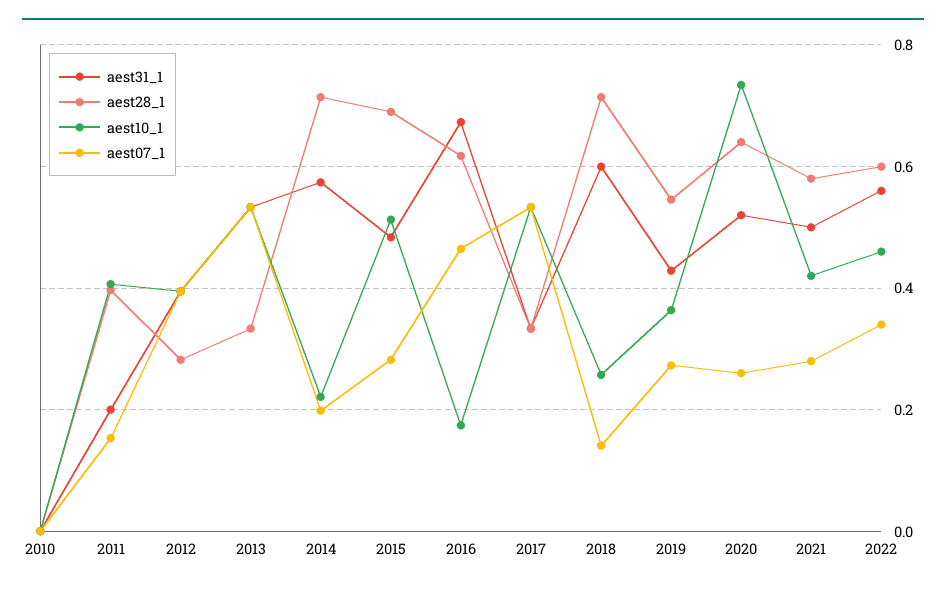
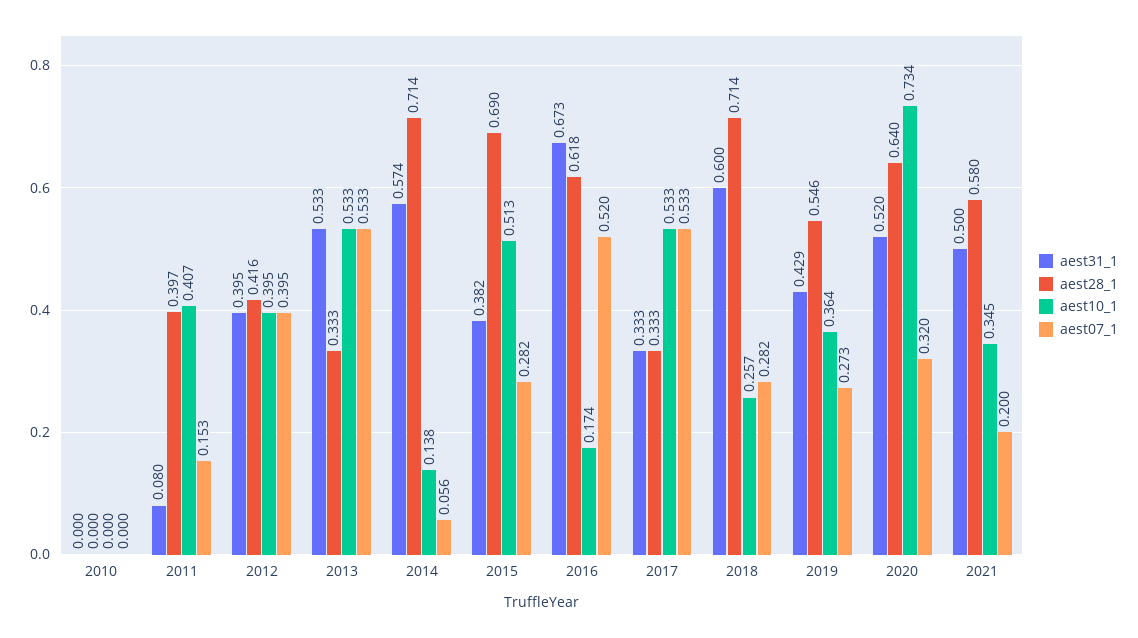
aest31_1, 2011: 0.2 -> 0.08
aest28_1, 2012: 0.28 -> 0.416
aest10_1, 2014: 0.22 -> 0.138
aest07_1, 2014: 0.2 -> 0.056
aest31_1, 2015: 0.48 -> 0.382
aest07_1, 2016: 0.46 -> 0.52
aest07_1, 2018: 0.14 -> 0.282
aest07_1, 2020: 0.26 -> 0.32
aest10_1, 2021: 0.42 -> 0.345
aest07_1, 2021: 0.28 -> 0.2
aest31_1, 2022: 0.56 -> none
aest28_1, 2022: 0.6 -> none
aest10_1, 2022: 0.46 -> none
aest07_1, 2022: 0.34 -> none

